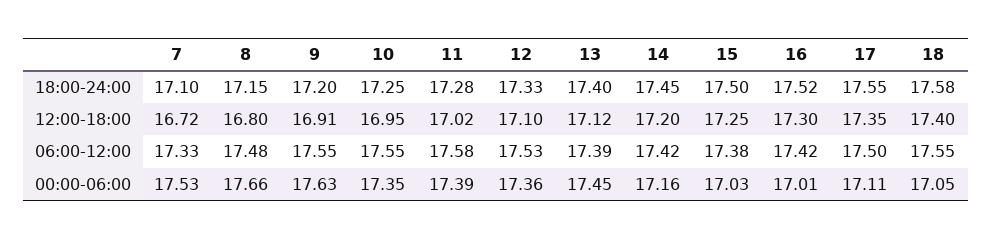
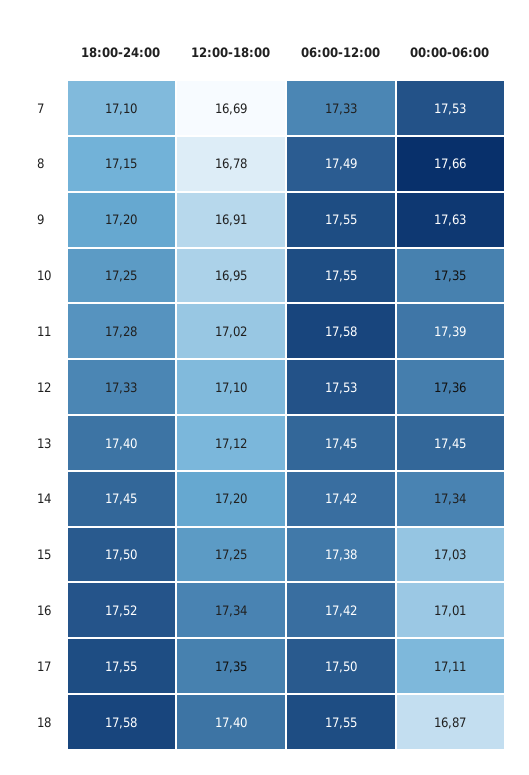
7, 12:00-18:00: 16.72 -> 16.69
8, 12:00-18:00: 16.8 -> 16.78
16, 12:00-18:00: 17.3 -> 17.34
8, 06:00-12:00: 17.48 -> 17.49
13, 06:00-12:00: 17.39 -> 17.45
14, 00:00-06:00: 17.16 -> 17.34
18, 00:00-06:00: 17.05 -> 16.87

